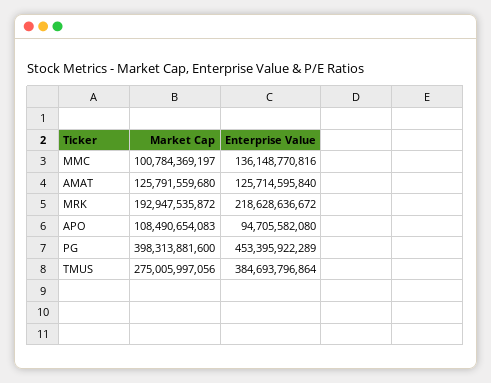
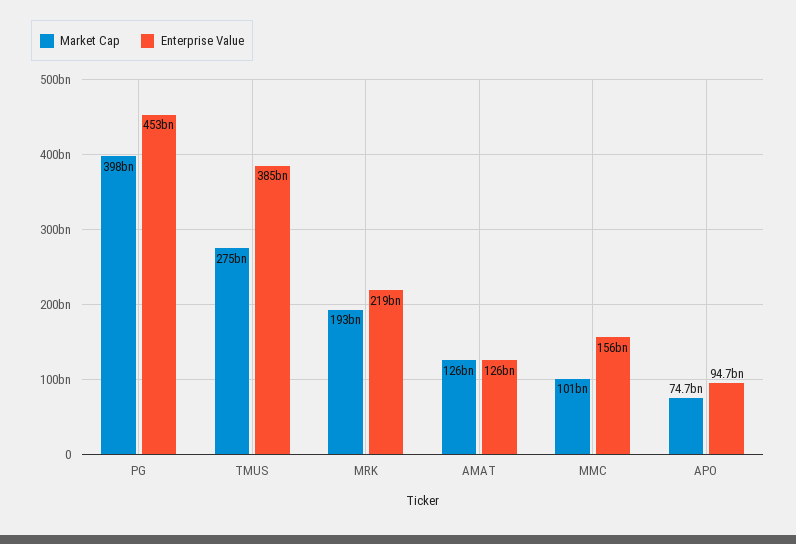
Enterprise Value, MMC: 136148770816 -> 156000000000
Market Cap, APO: 108490654083 -> 74700000000

